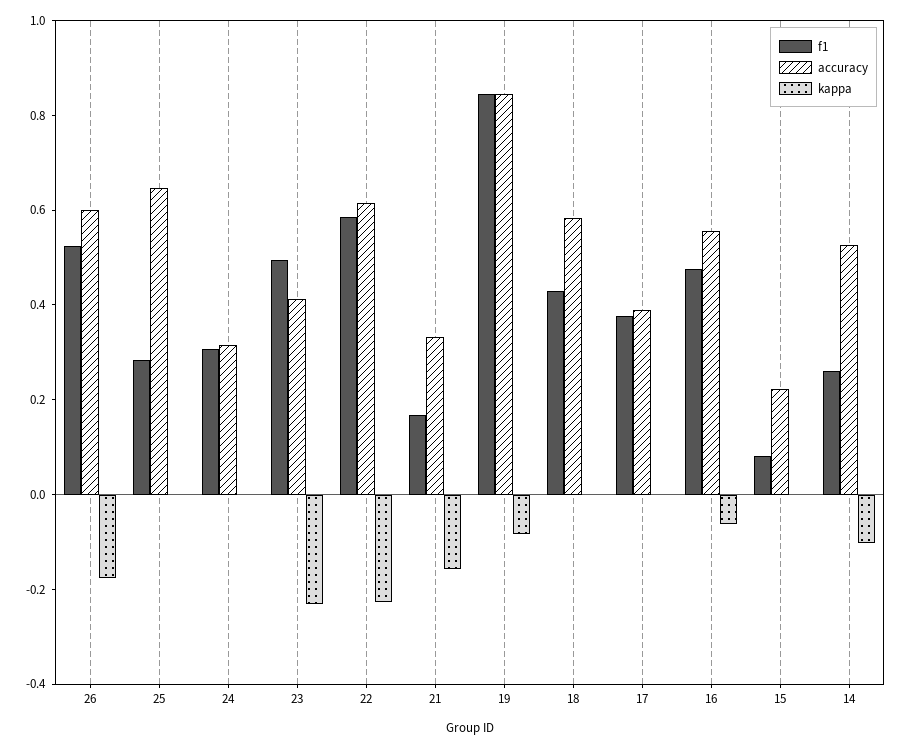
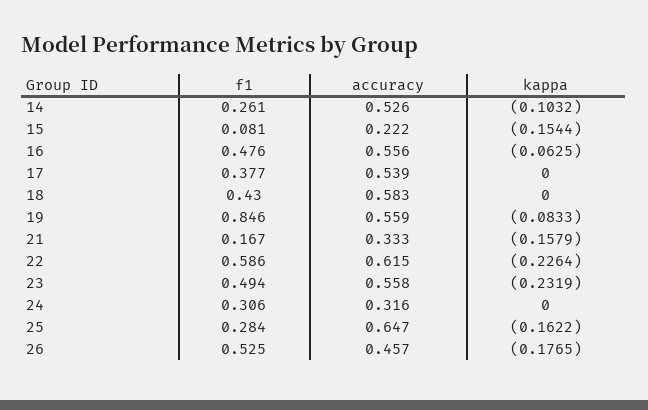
accuracy, 26: 0.6 -> 0.457
kappa, 25: 0 -> -0.1622
accuracy, 23: 0.4 -> 0.558
accuracy, 19: 0.85 -> 0.559
accuracy, 17: 0.4 -> 0.539
kappa, 15: 0 -> -0.1544

